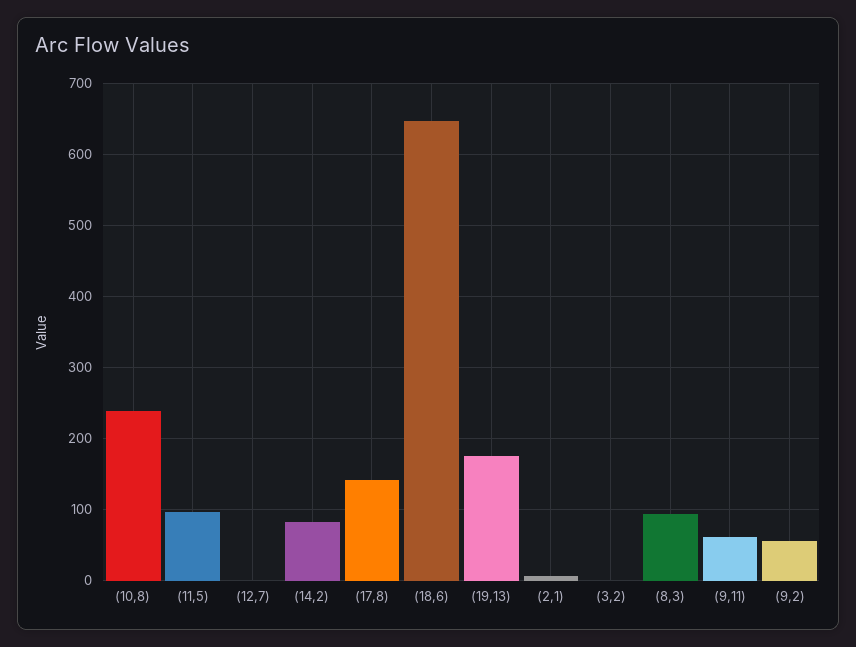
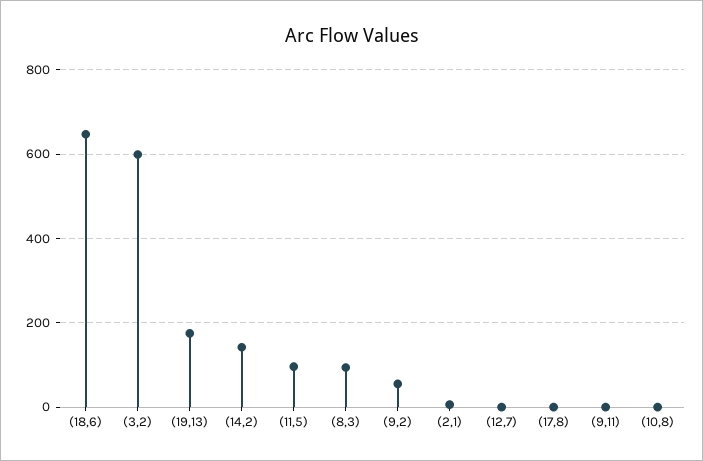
(10,8): 240 -> 0
(14,2): 80 -> 140
(17,8): 140 -> 0
(3,2): 0 -> 600
(9,11): 60 -> 0

